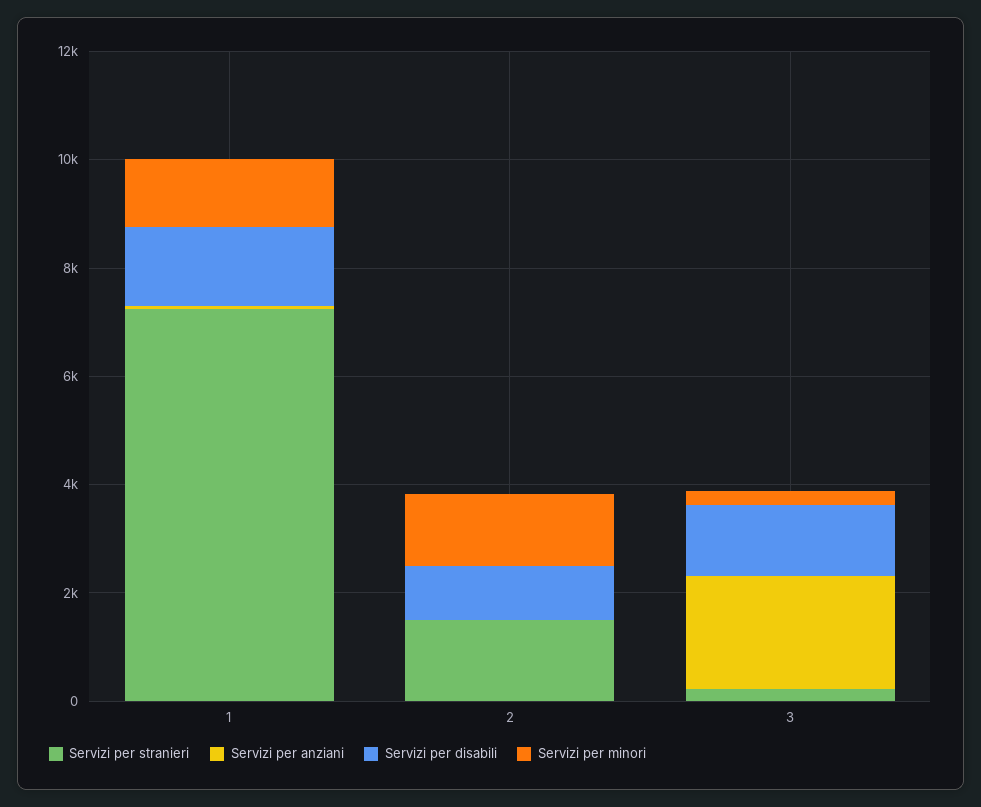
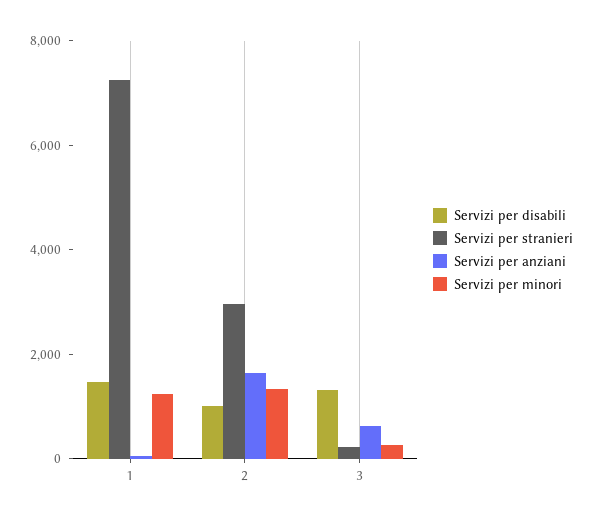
Servizi per stranieri, 2: 1500 -> 3000
Servizi per anziani, 2: 0 -> 1500
Servizi per anziani, 3: 2000 -> 500

